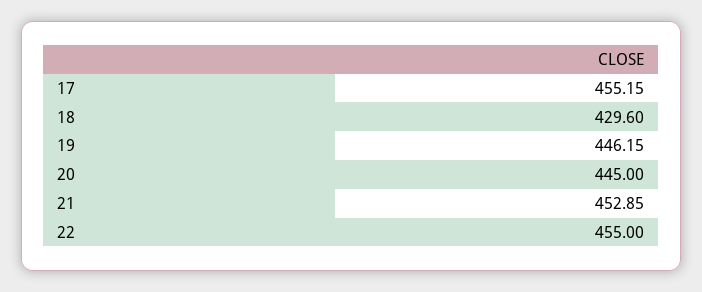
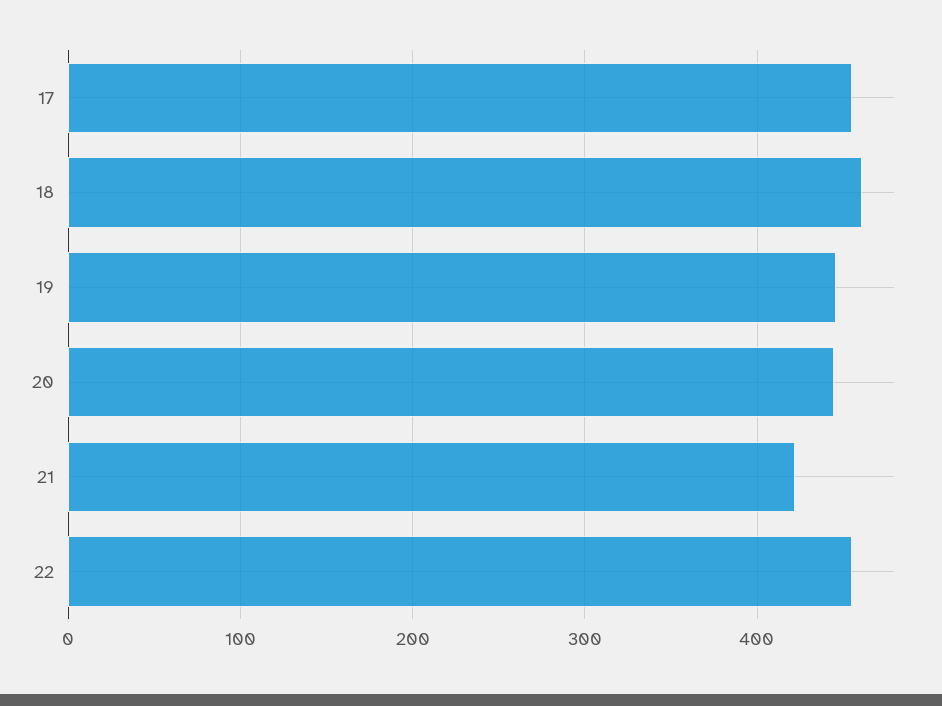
18: 429.6 -> 460
21: 452.85 -> 420

